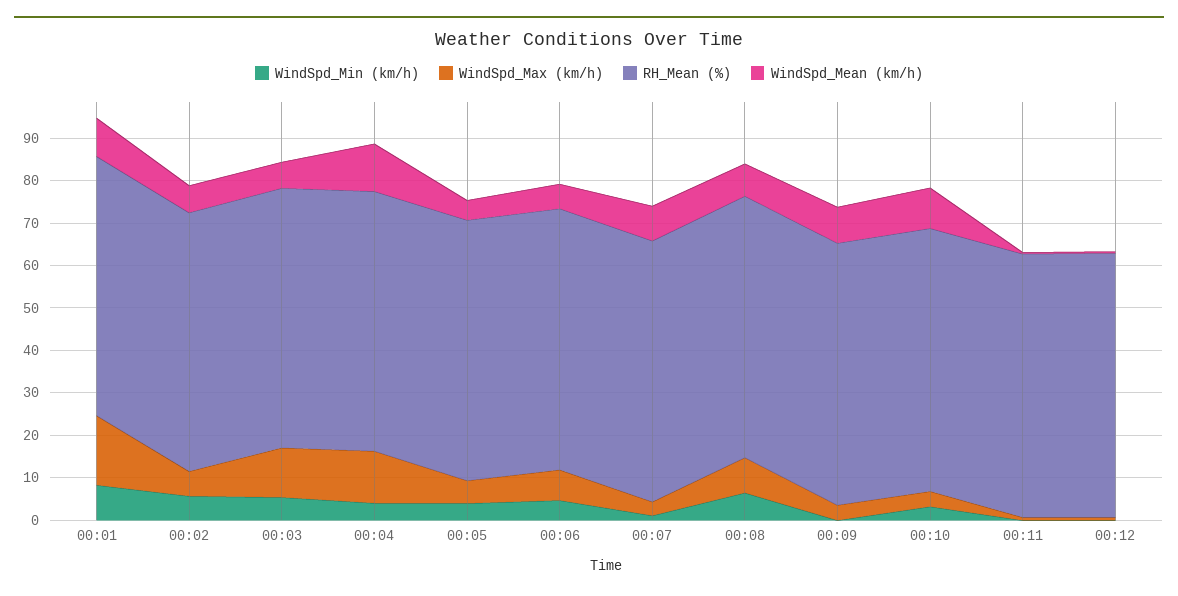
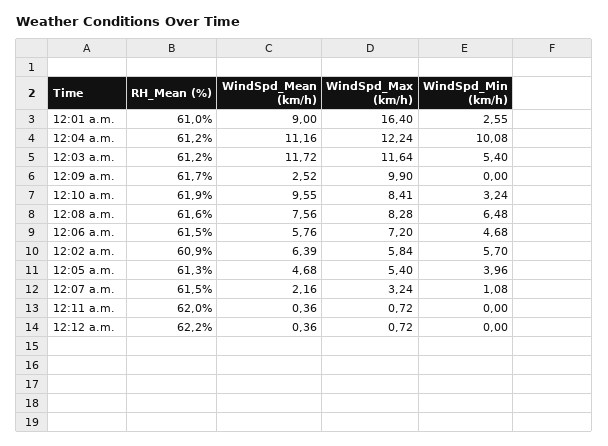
WindSpd_Min (km/h), 00:01: 8 -> 2.55
WindSpd_Mean (km/h), 00:03: 6 -> 11.72
WindSpd_Min (km/h), 00:04: 4 -> 10.08
WindSpd_Mean (km/h), 00:07: 8 -> 2.16
WindSpd_Max (km/h), 00:09: 4 -> 9.9
WindSpd_Mean (km/h), 00:09: 8 -> 2.52
WindSpd_Max (km/h), 00:10: 4 -> 8.41

